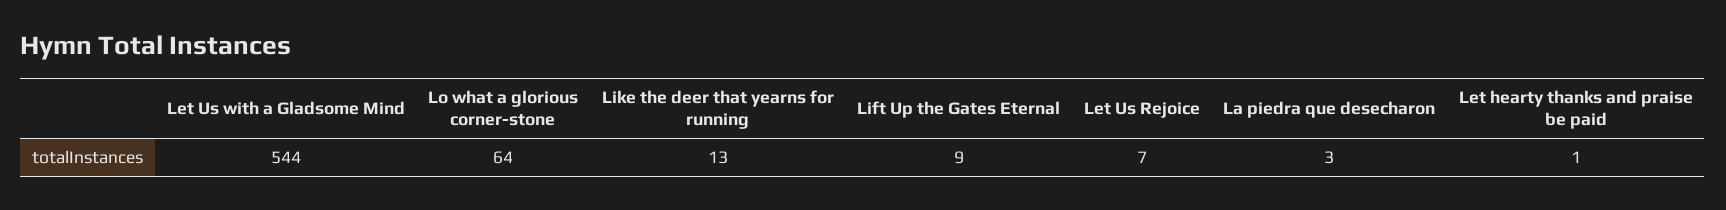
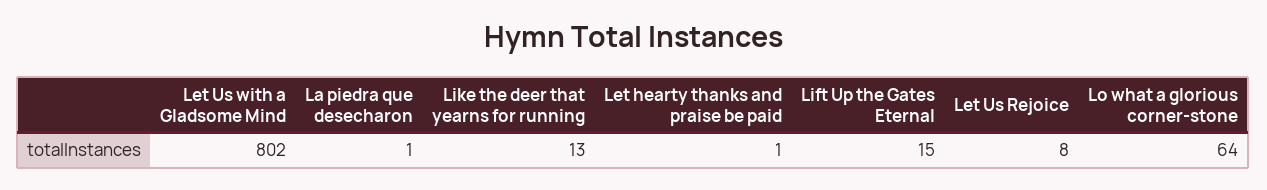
Let Us with a Gladsome Mind: 544 -> 802
Lift Up the Gates Eternal: 9 -> 15
Let Us Rejoice: 7 -> 8
La piedra que desecharon: 3 -> 1

